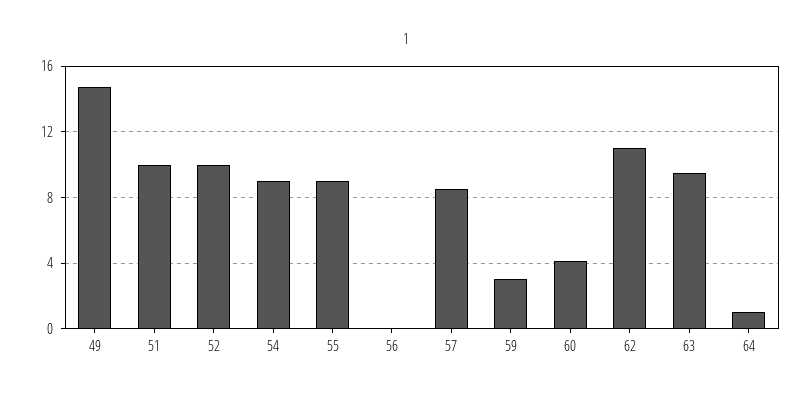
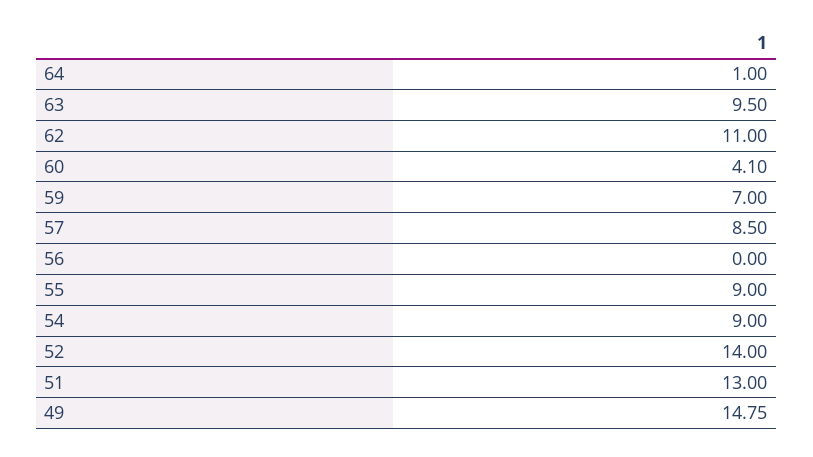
51: 10 -> 13
52: 10 -> 14
59: 3 -> 7

